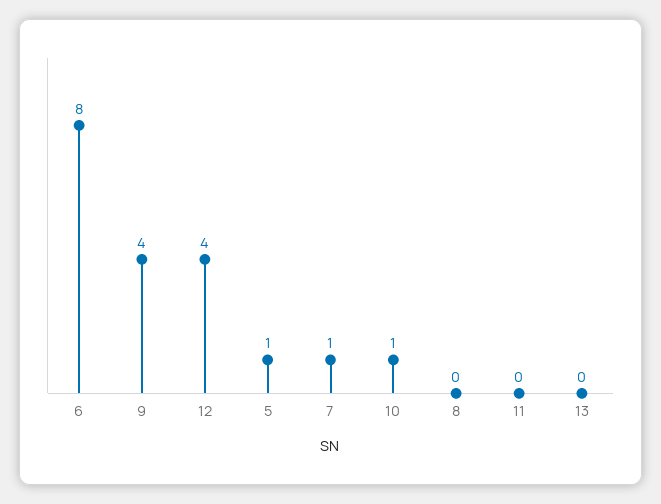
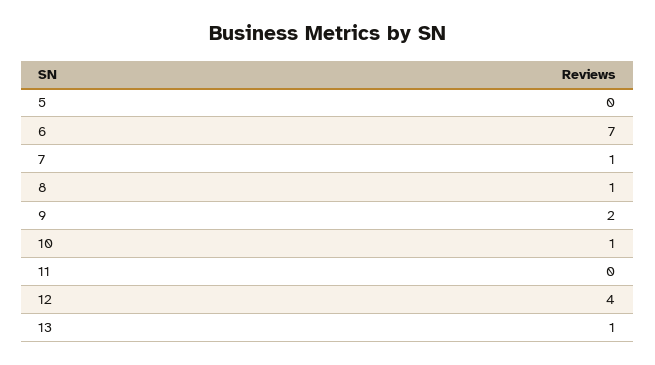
6: 8 -> 7
9: 4 -> 2
5: 1 -> 0
8: 0 -> 1
13: 0 -> 1

